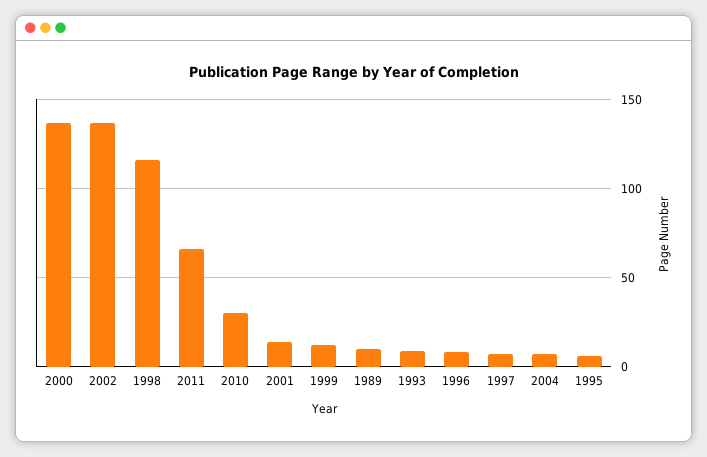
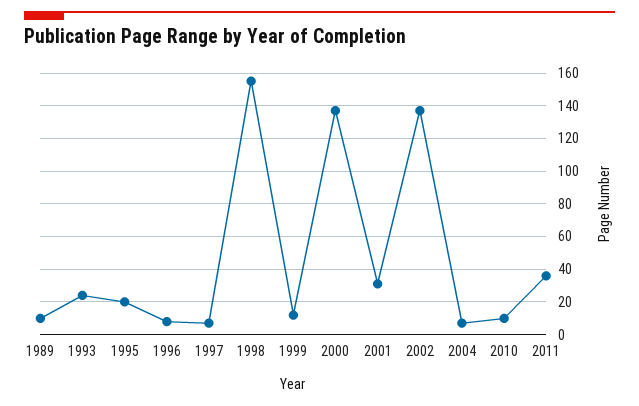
1998: 115 -> 155
2011: 65 -> 35
2010: 30 -> 10
2001: 15 -> 30
1993: 10 -> 25
1995: 5 -> 20

